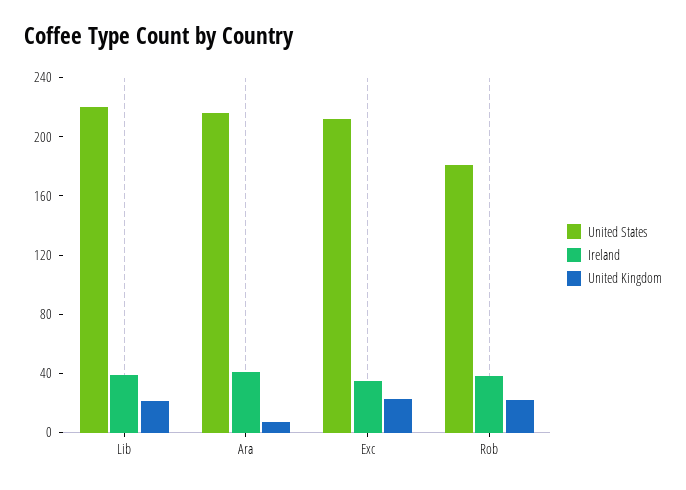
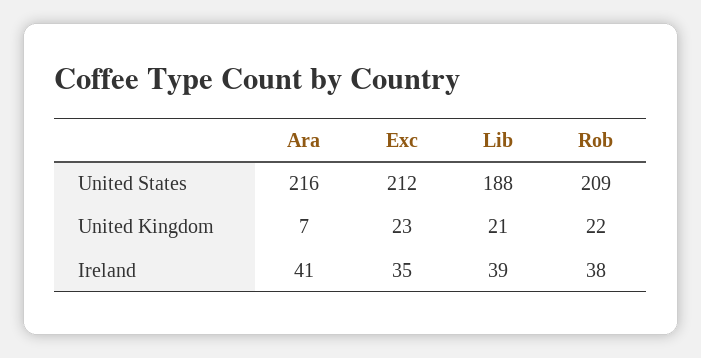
United States, Lib: 220 -> 188
United States, Rob: 180 -> 209

